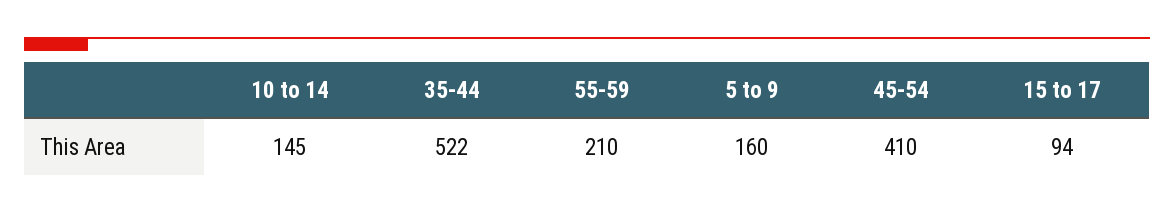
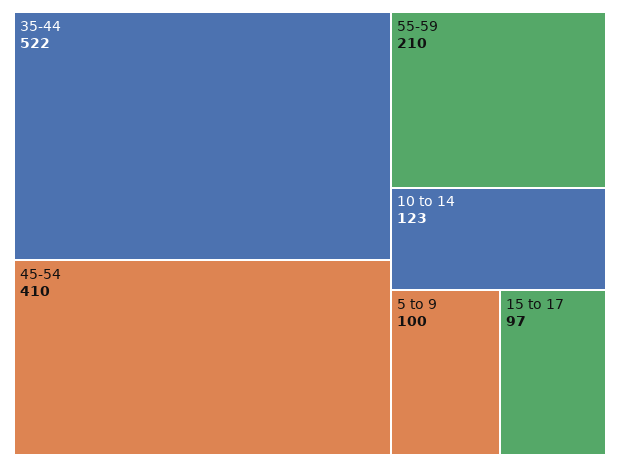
10 to 14: 145 -> 123
5 to 9: 160 -> 100
15 to 17: 94 -> 97

